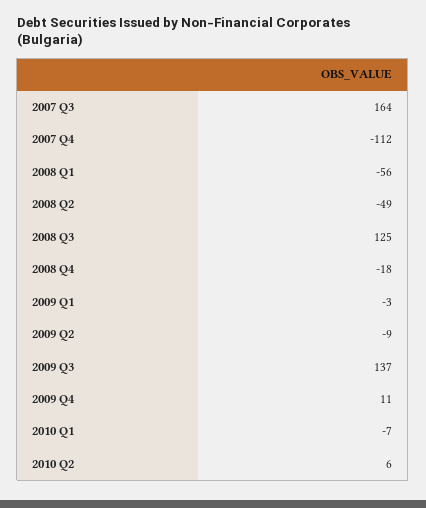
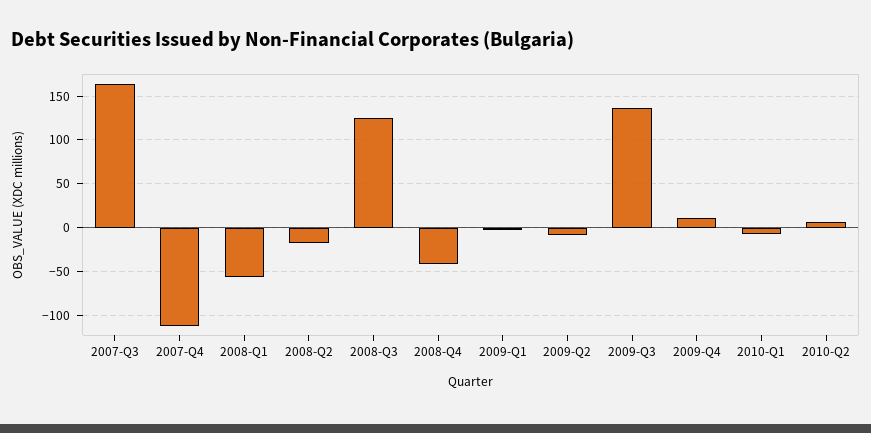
2008 Q2: -49 -> -20
2008 Q4: -18 -> -40

